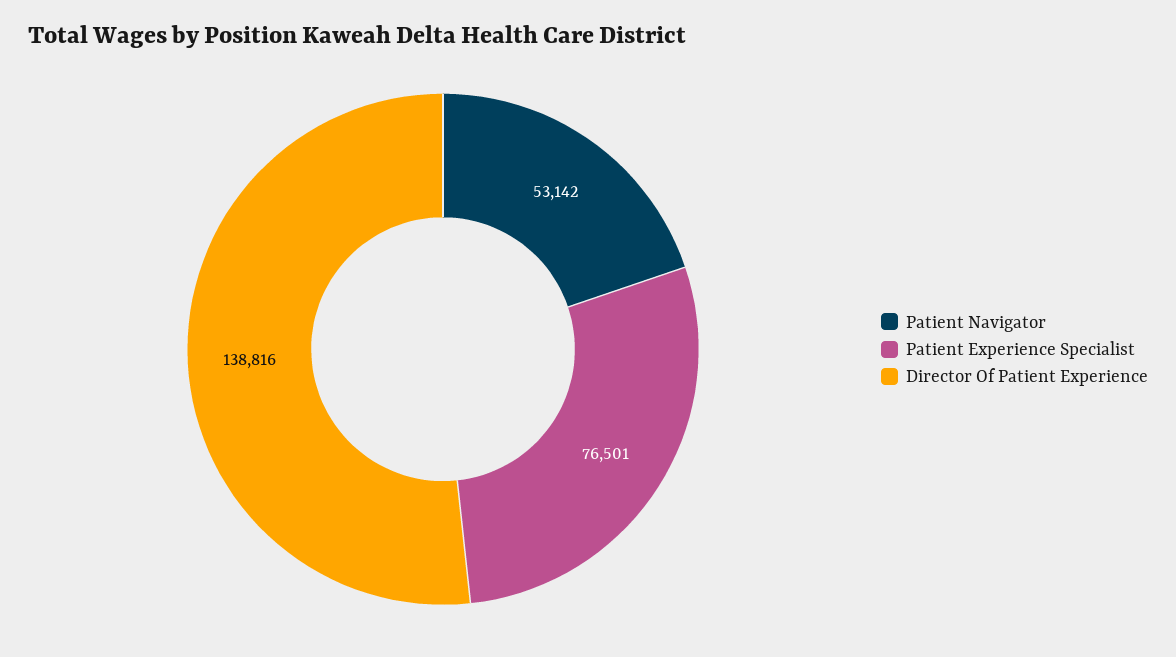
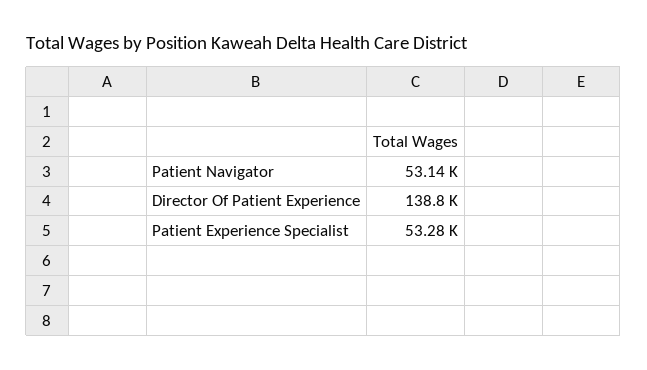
Patient Experience Specialist: 76501 -> 53280

